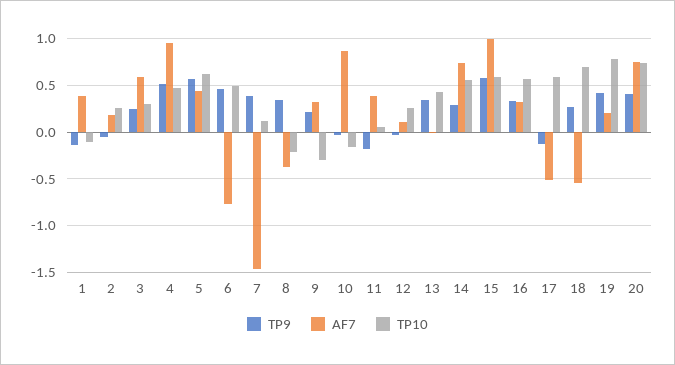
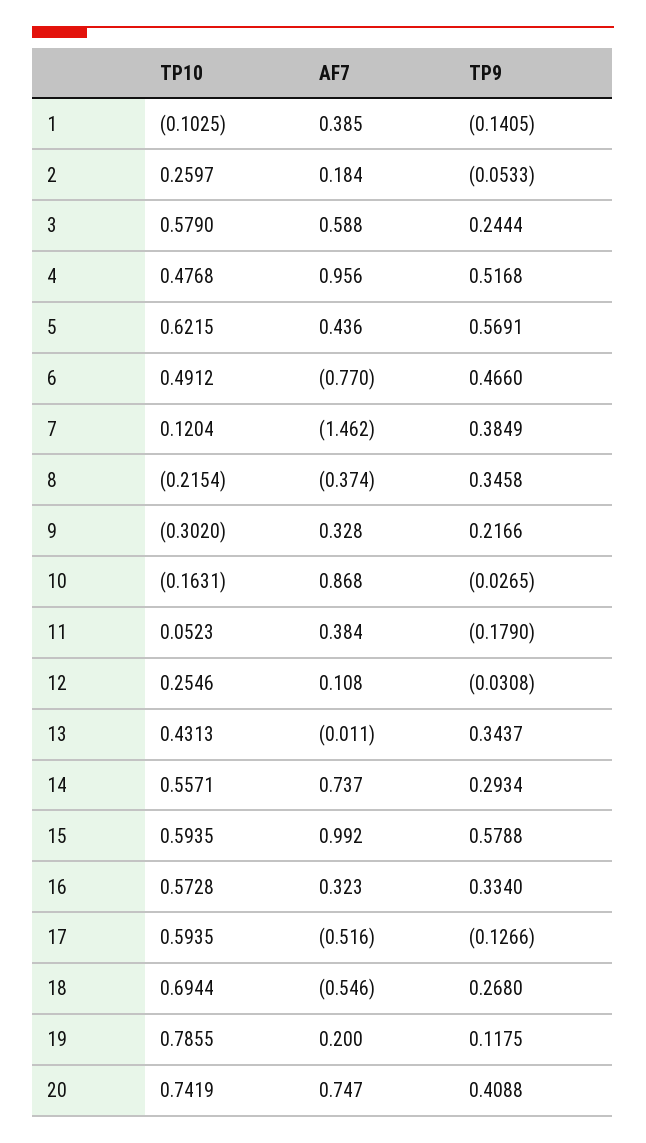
TP10, 3: 0.3 -> 0.579
TP9, 19: 0.4 -> 0.1175

